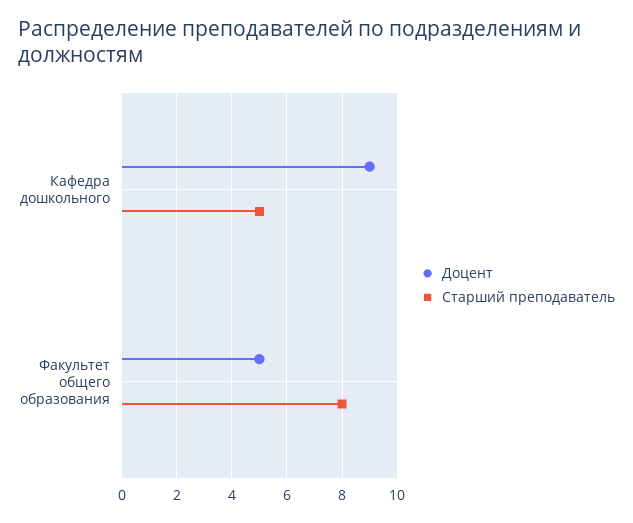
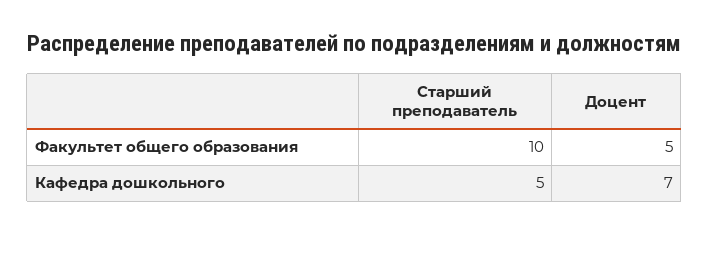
Доцент, Кафедра дошкольного: 9 -> 7
Старший преподаватель, Факультет общего образования: 8 -> 10

